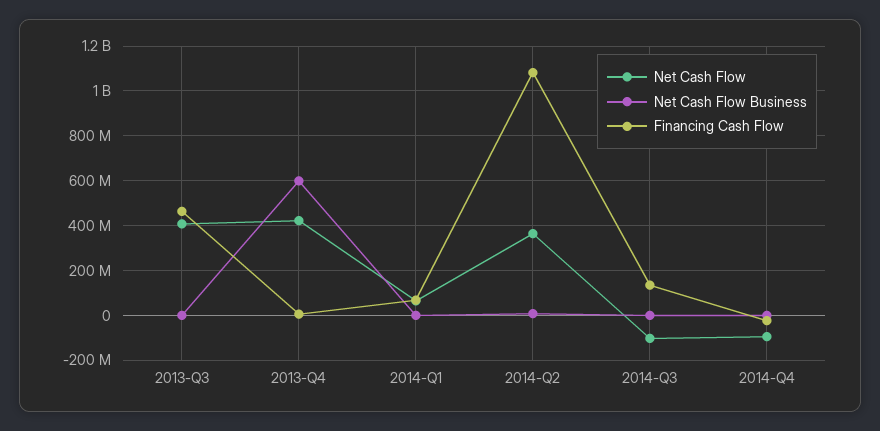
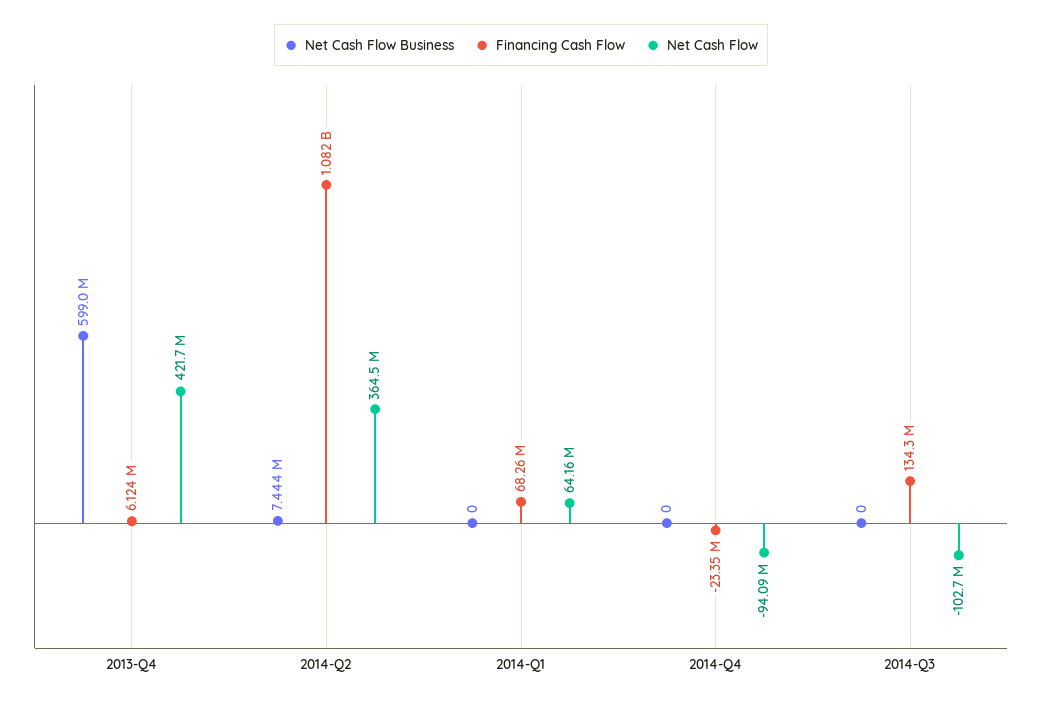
Net Cash Flow, 2013-Q3: 400000000 -> none
Net Cash Flow Business, 2013-Q3: 0 -> none
Financing Cash Flow, 2013-Q3: 450000000 -> none

